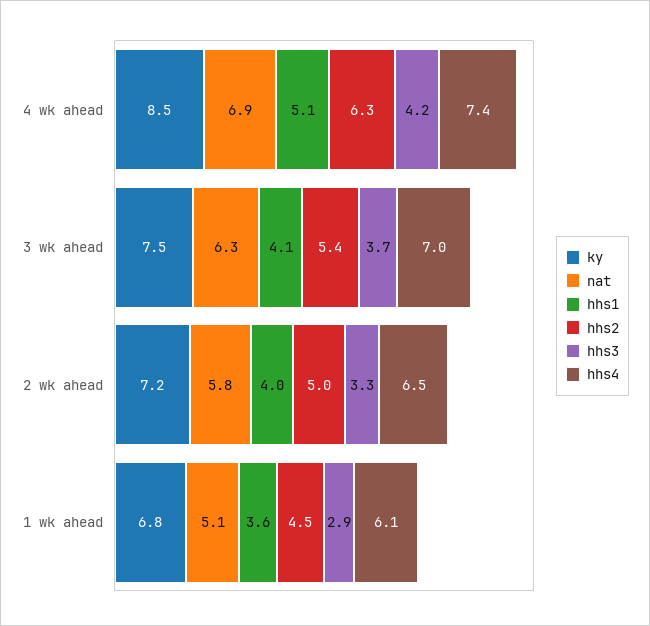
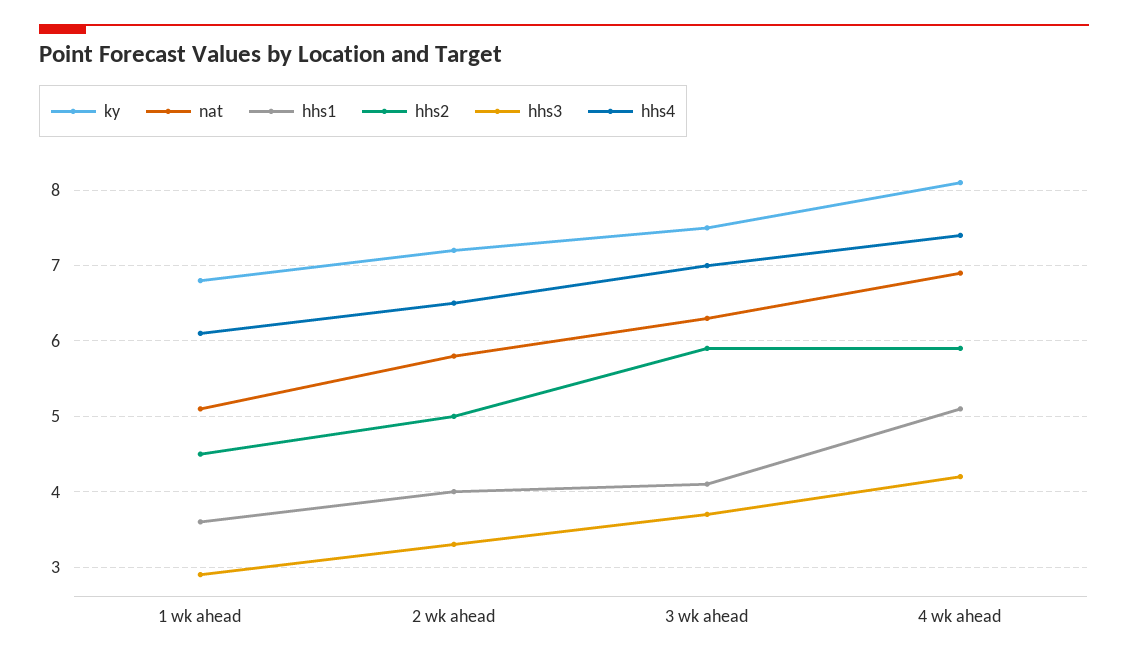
ky, 4 wk ahead: 8.5 -> 8.1
hhs2, 4 wk ahead: 6.3 -> 5.9
hhs2, 3 wk ahead: 5.4 -> 5.9

